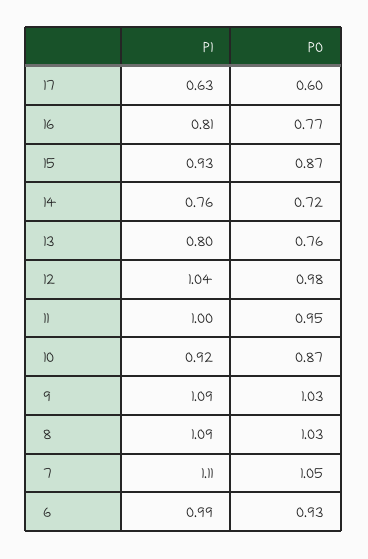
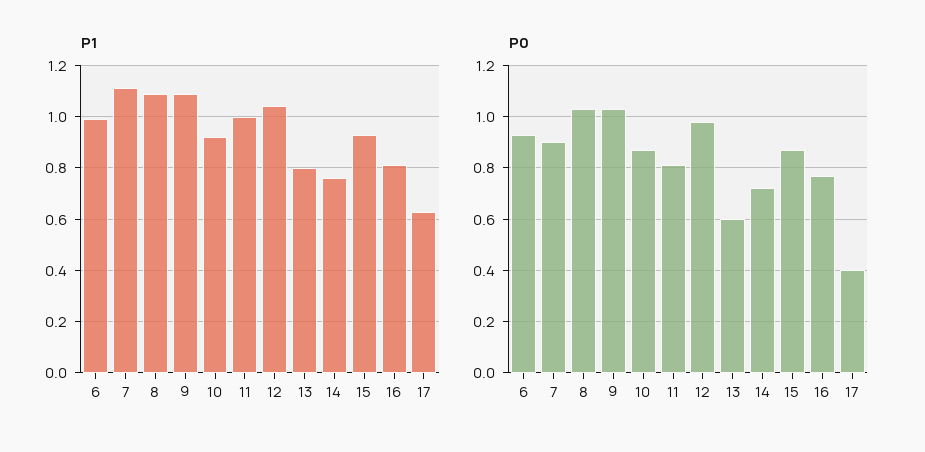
P0, 17: 0.6 -> 0.4
P0, 13: 0.76 -> 0.6
P0, 11: 0.95 -> 0.8
P0, 7: 1.05 -> 0.9

